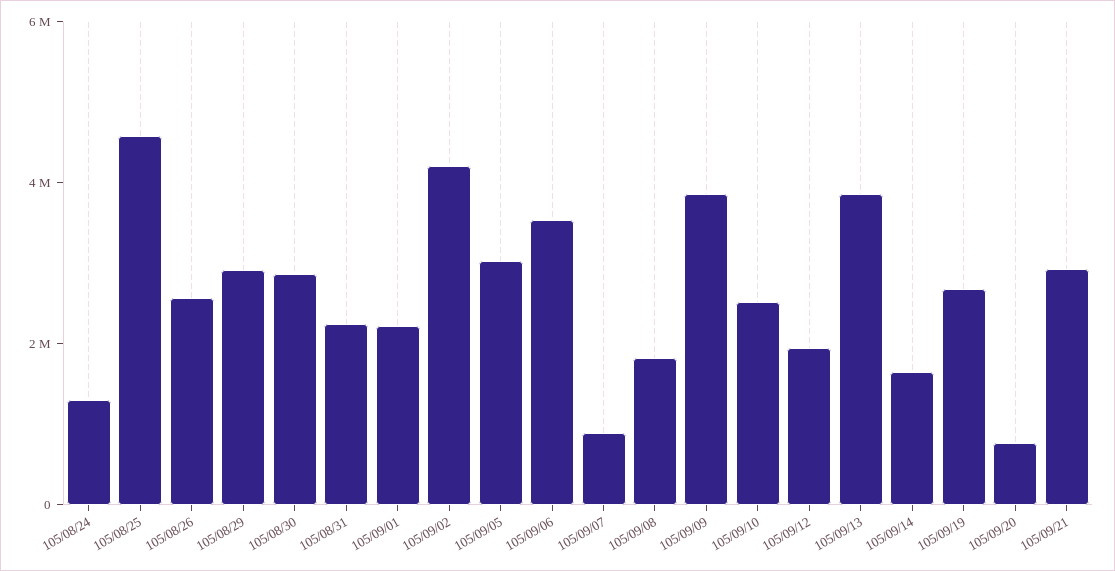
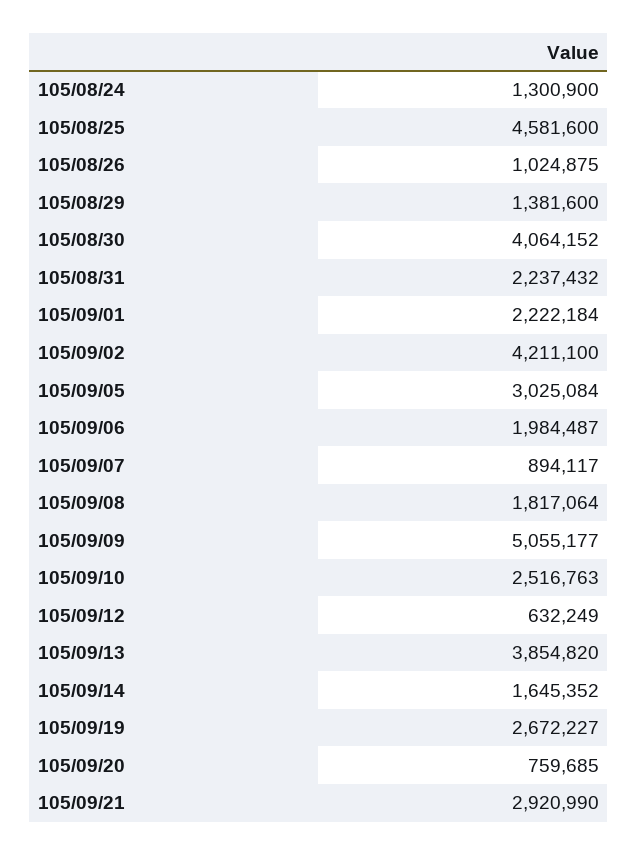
105/08/26: 2500000 -> 1024875
105/08/29: 3000000 -> 1381600
105/08/30: 3000000 -> 4064152
105/09/06: 3500000 -> 1984487
105/09/09: 4000000 -> 5055177
105/09/12: 2000000 -> 632249

